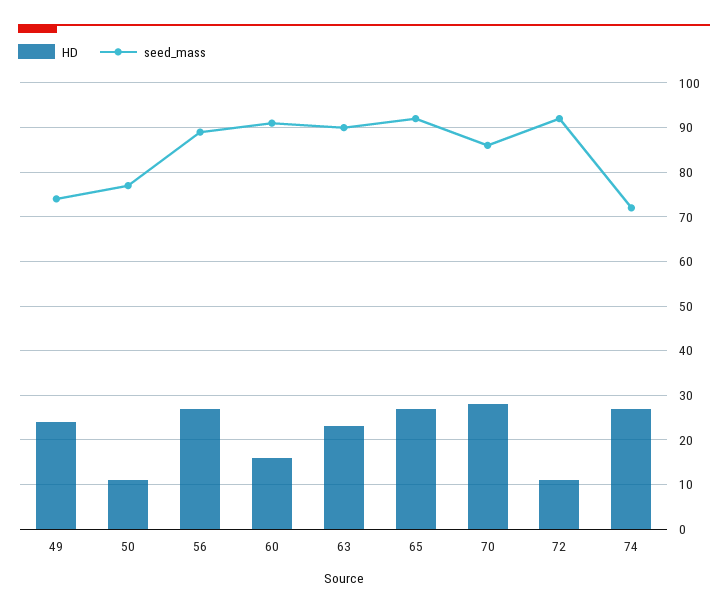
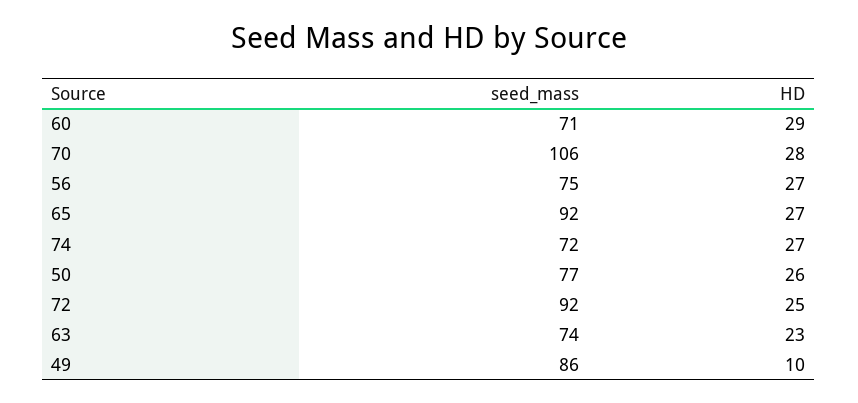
HD, 49: 25 -> 10
seed_mass, 49: 75 -> 86
HD, 50: 10 -> 26
seed_mass, 56: 90 -> 75
HD, 60: 15 -> 29
seed_mass, 60: 90 -> 71
seed_mass, 63: 90 -> 74
seed_mass, 70: 85 -> 106
HD, 72: 10 -> 25

